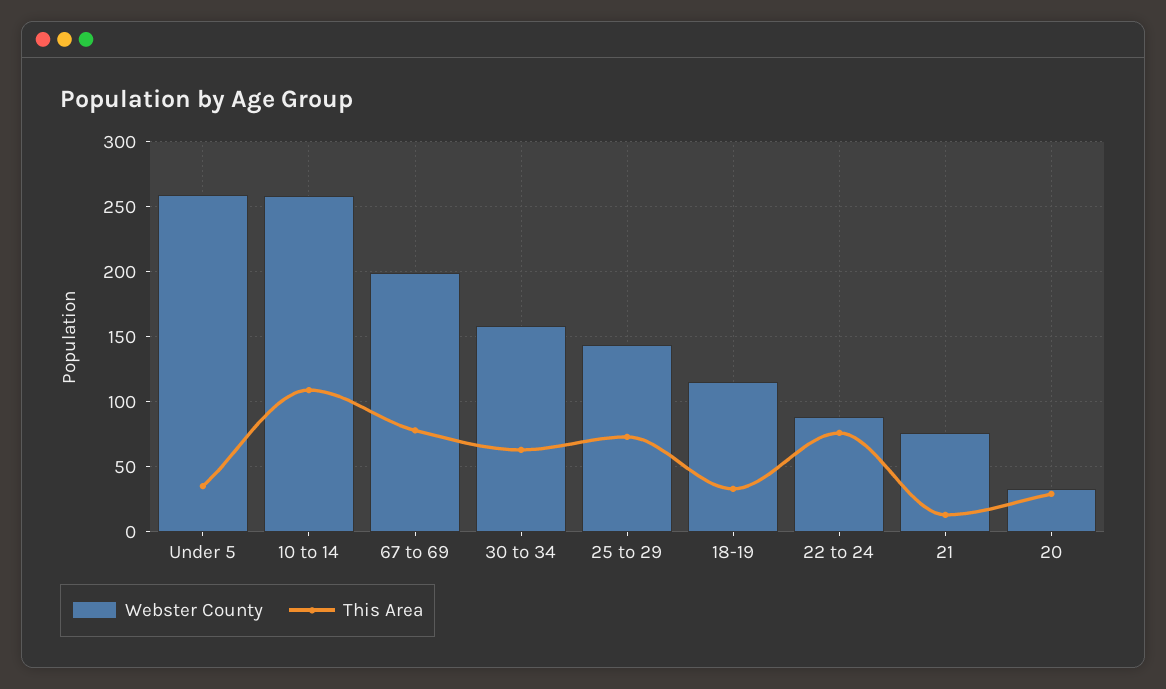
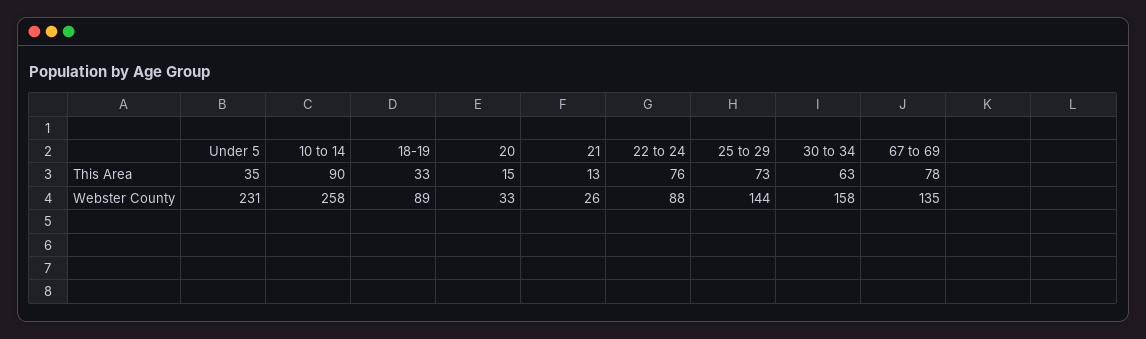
Webster County, Under 5: 260 -> 231
This Area, 10 to 14: 110 -> 90
Webster County, 67 to 69: 200 -> 135
Webster County, 18-19: 115 -> 89
Webster County, 21: 75 -> 26
This Area, 20: 30 -> 15

